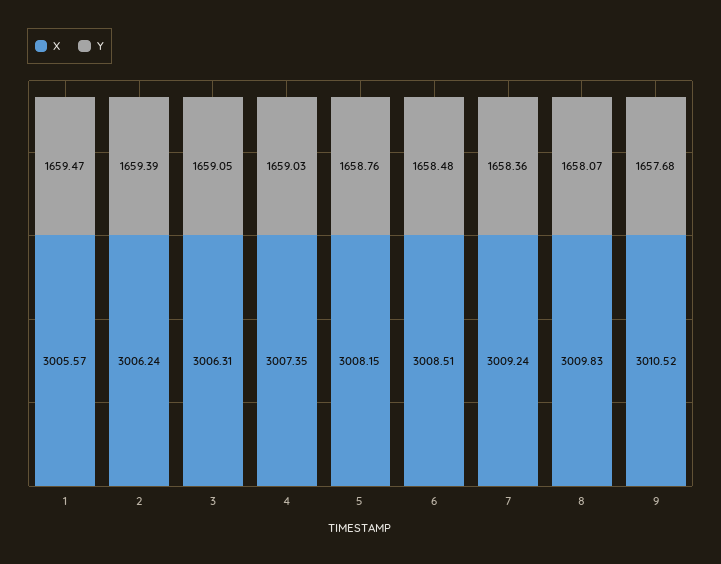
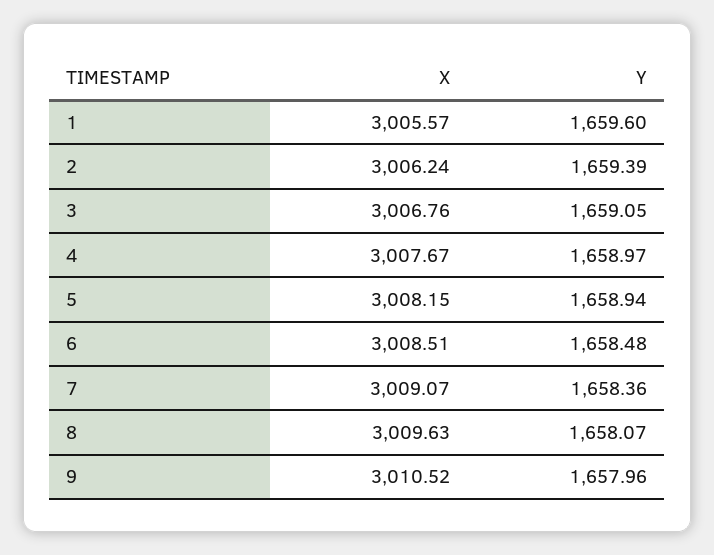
Y, 1: 1659.47 -> 1659.6
X, 3: 3006.31 -> 3006.76
X, 4: 3007.35 -> 3007.67
Y, 4: 1659.03 -> 1658.97
Y, 5: 1658.76 -> 1658.94
X, 7: 3009.24 -> 3009.07
X, 8: 3009.83 -> 3009.63
Y, 9: 1657.68 -> 1657.96

